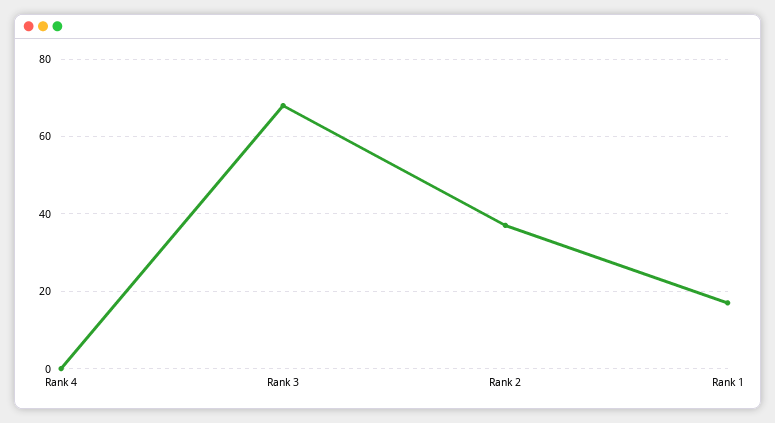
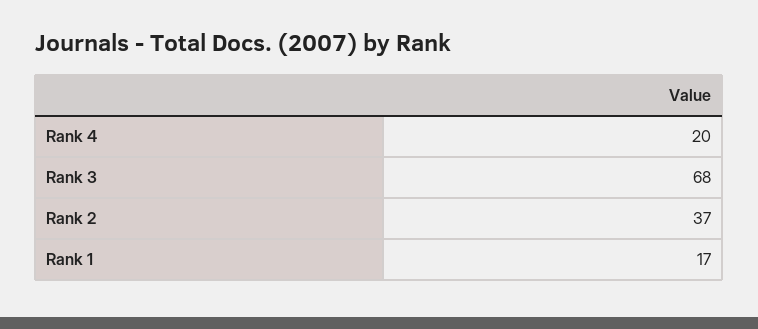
Rank 4: 0 -> 20

